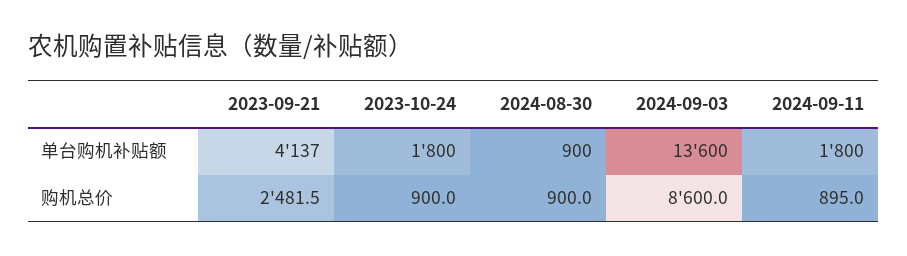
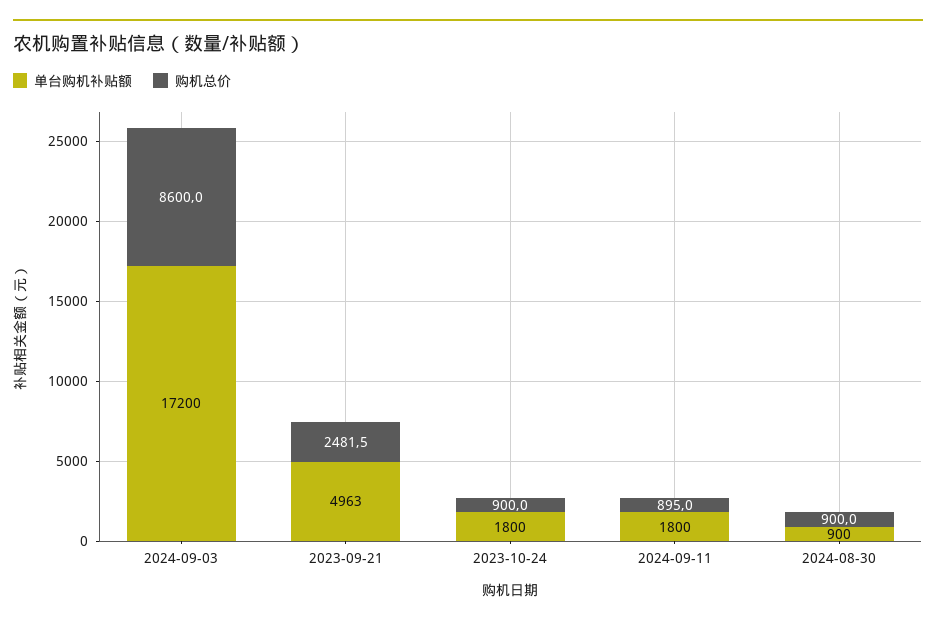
单台购机补贴额, 2023-09-21: 4137 -> 4963
单台购机补贴额, 2024-09-03: 13600 -> 17200

